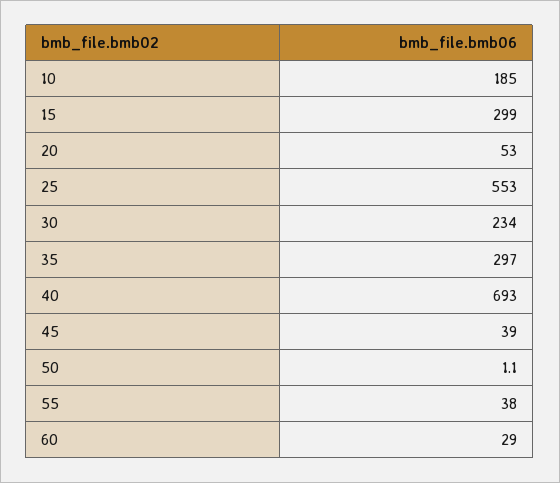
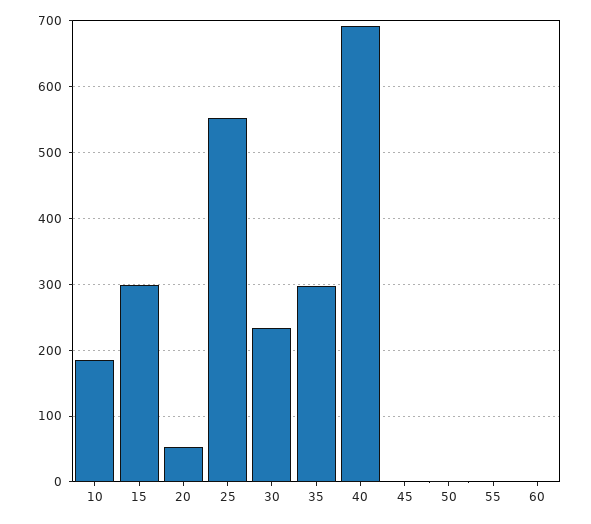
45: 39 -> 0
55: 38 -> 0
60: 29 -> 0

